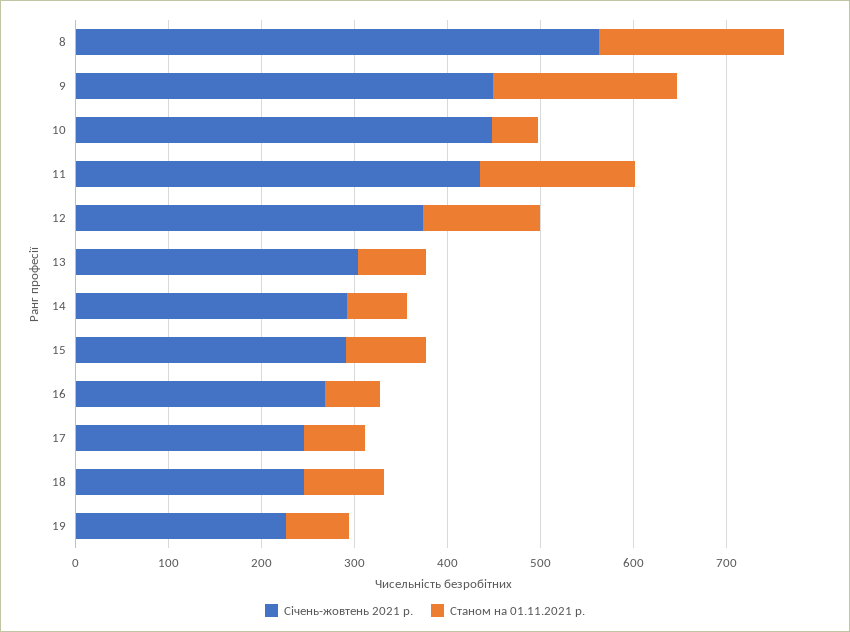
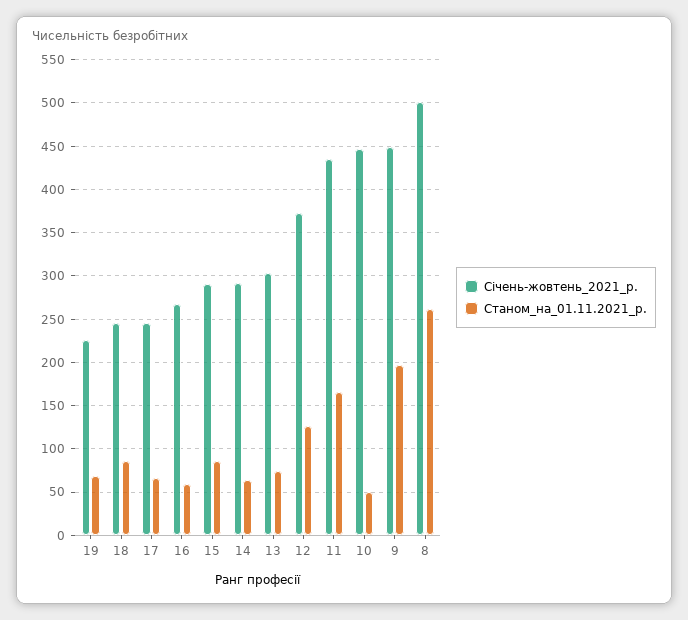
Січень-жовтень 2021 р., 8: 560 -> 500
Станом на 01.11.2021 р., 8: 200 -> 260

